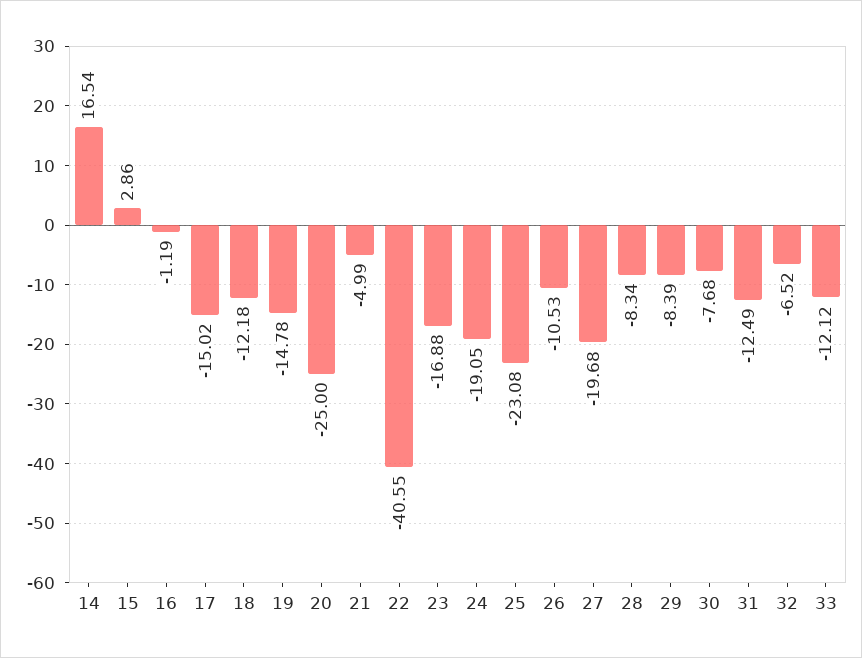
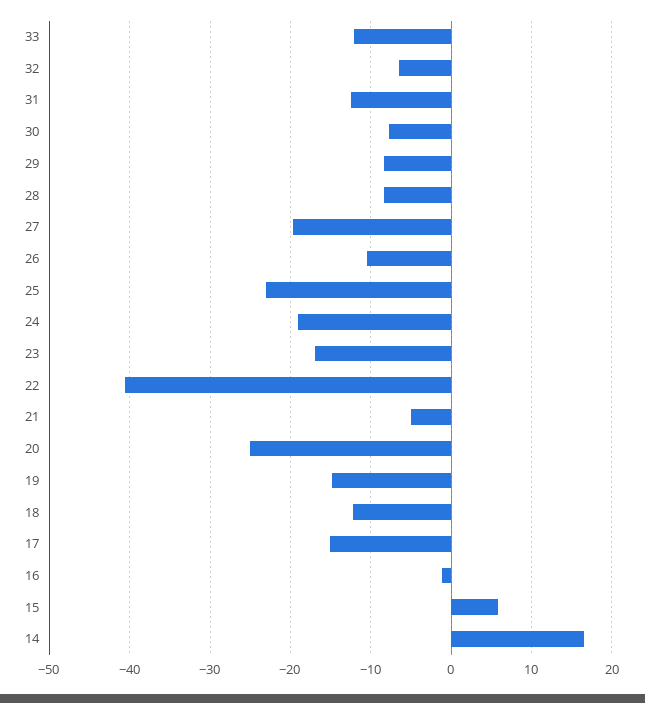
15: 2.86 -> 6

